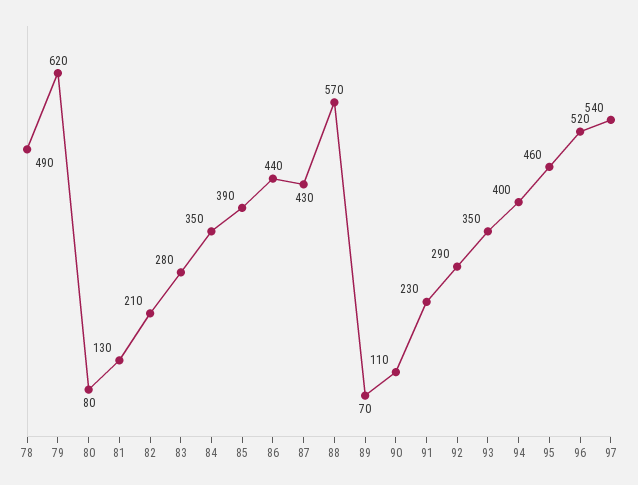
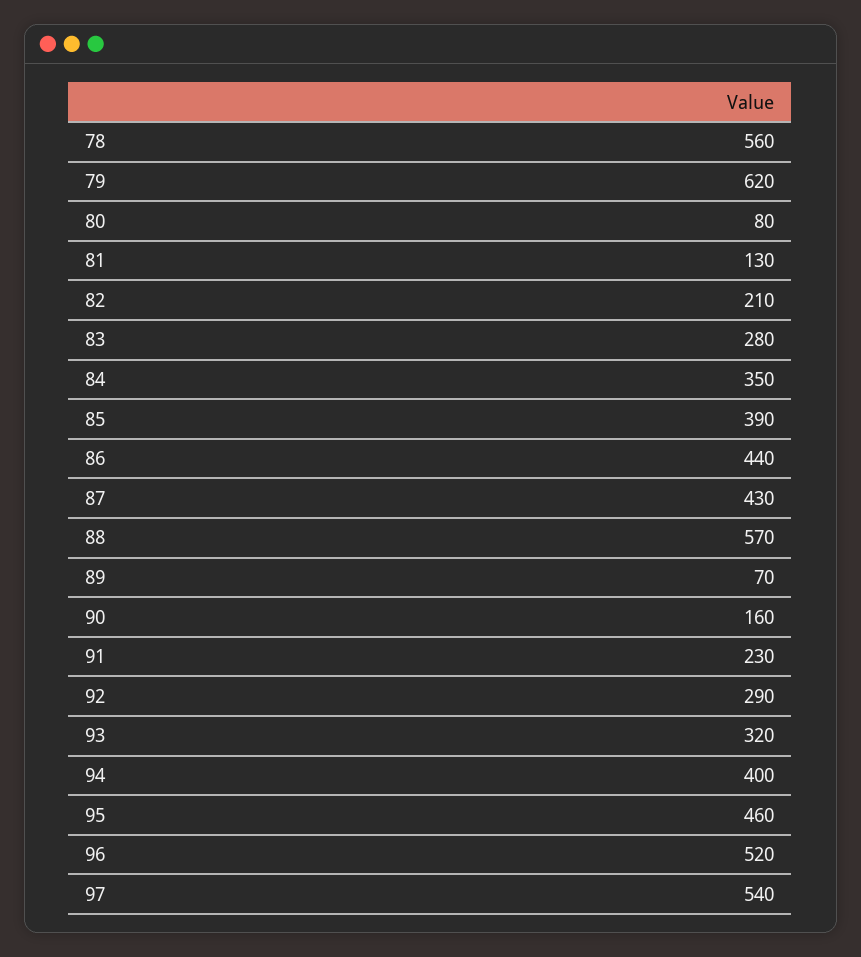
78: 490 -> 560
90: 110 -> 160
93: 350 -> 320

